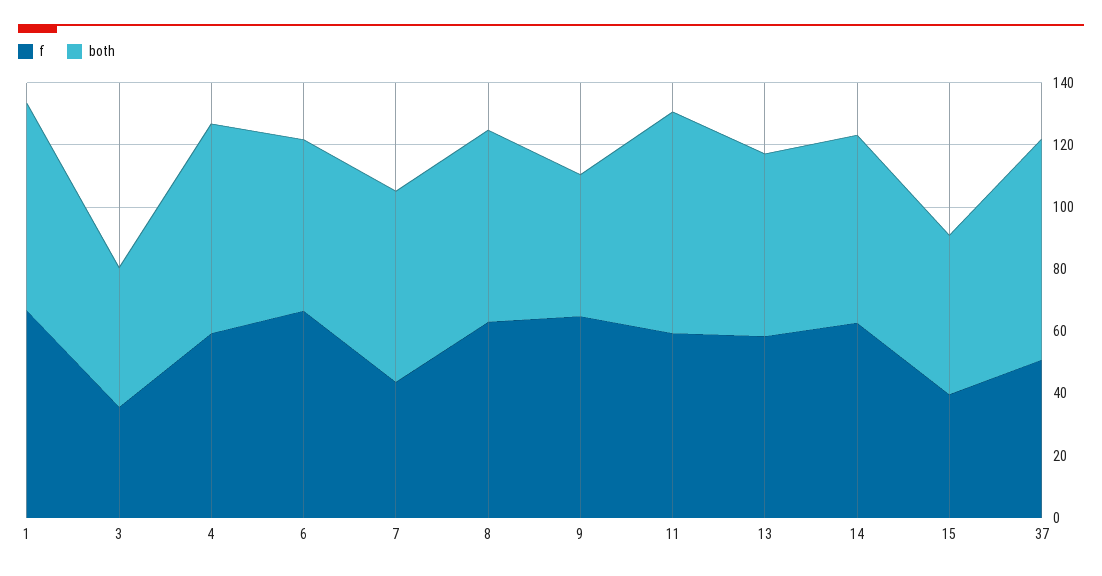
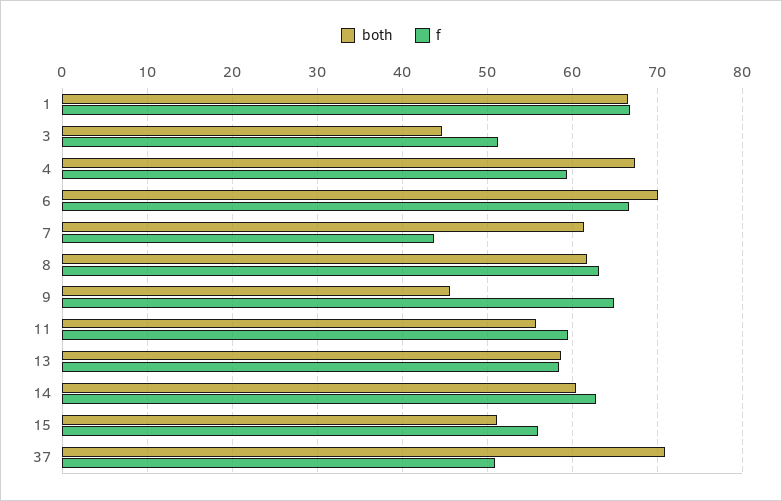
f, 3: 35 -> 51
both, 6: 55 -> 70
both, 11: 70 -> 56
f, 15: 40 -> 56

